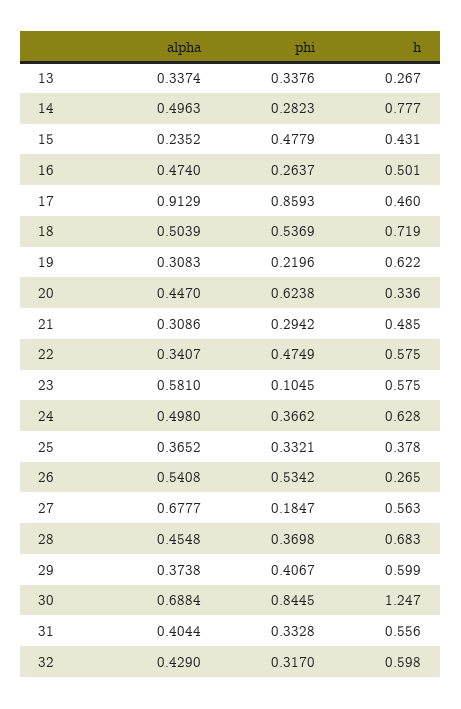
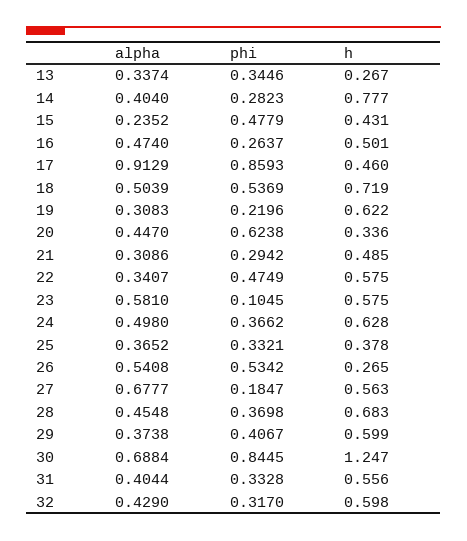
phi, 13: 0.3376 -> 0.3446
alpha, 14: 0.4963 -> 0.404

